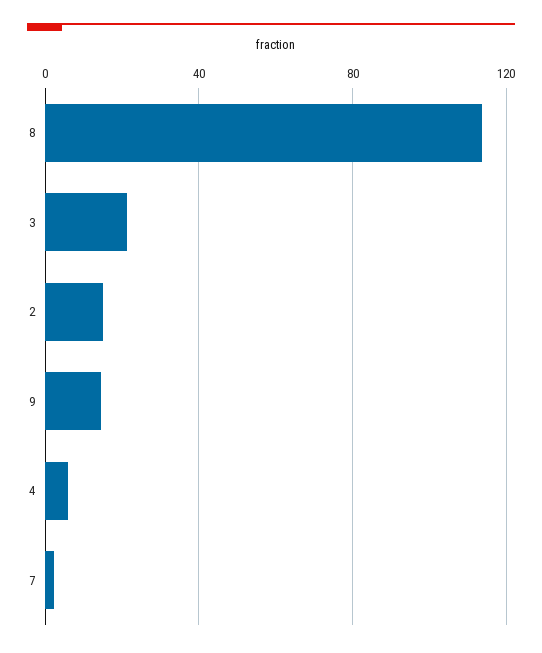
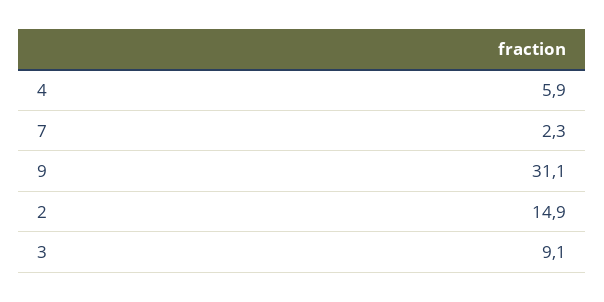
8: 115 -> none
3: 20 -> 9.1
9: 15 -> 31.1

